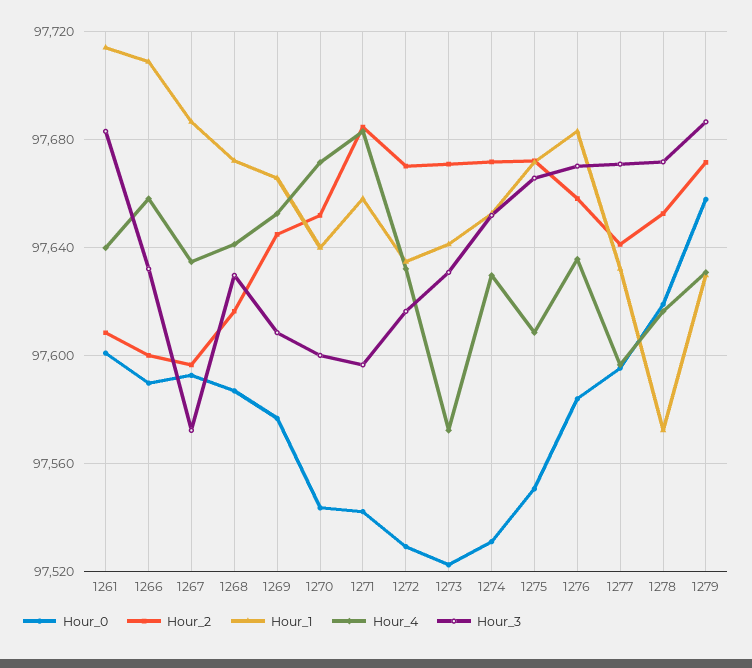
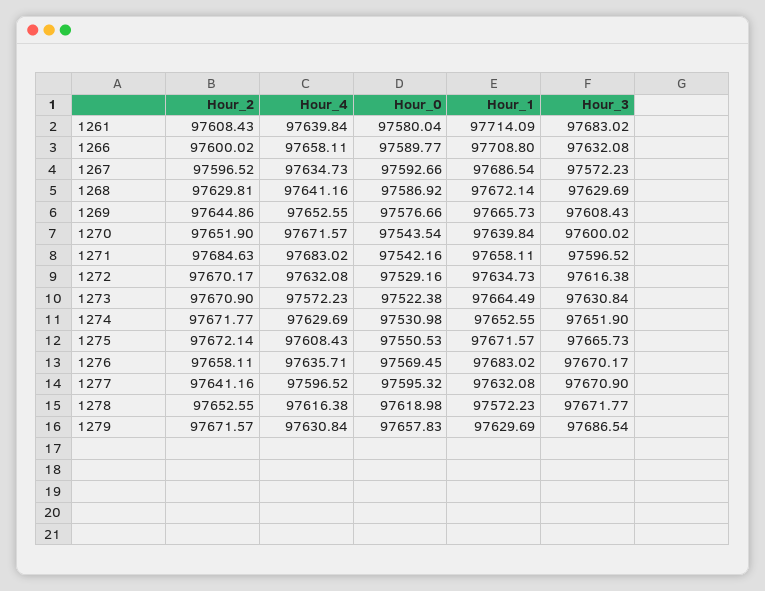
Hour_0, 1261: 97600 -> 97580.04
Hour_2, 1268: 97615 -> 97629.81
Hour_1, 1273: 97640 -> 97664.49
Hour_0, 1276: 97585 -> 97569.45

